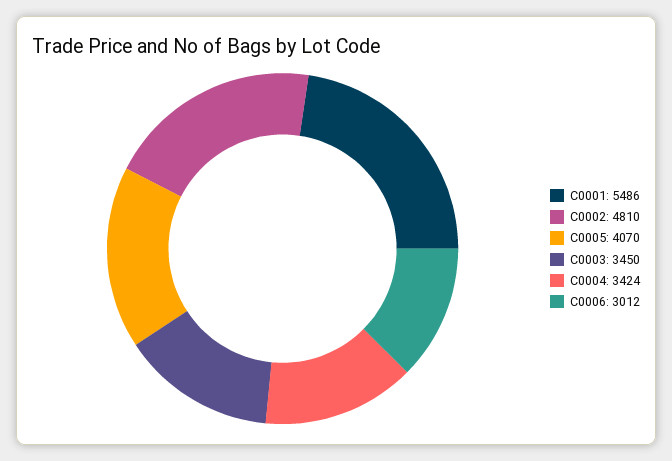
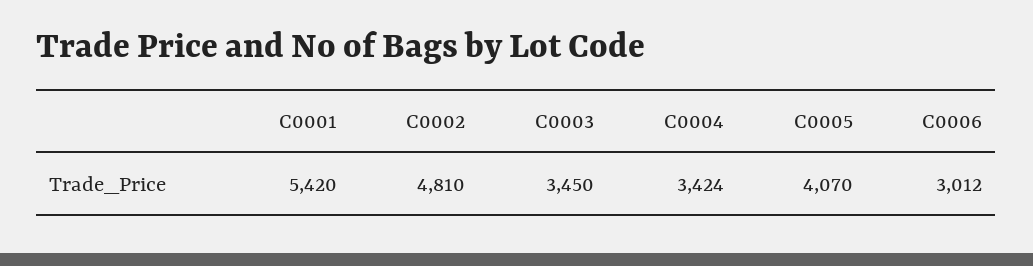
C0001: 5486 -> 5420

